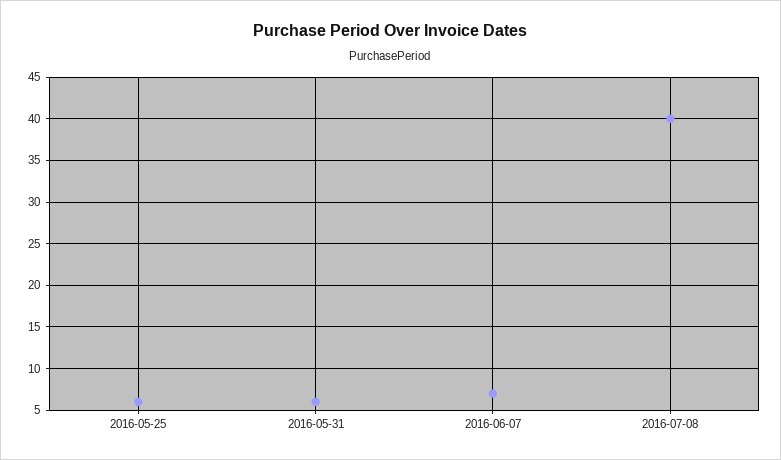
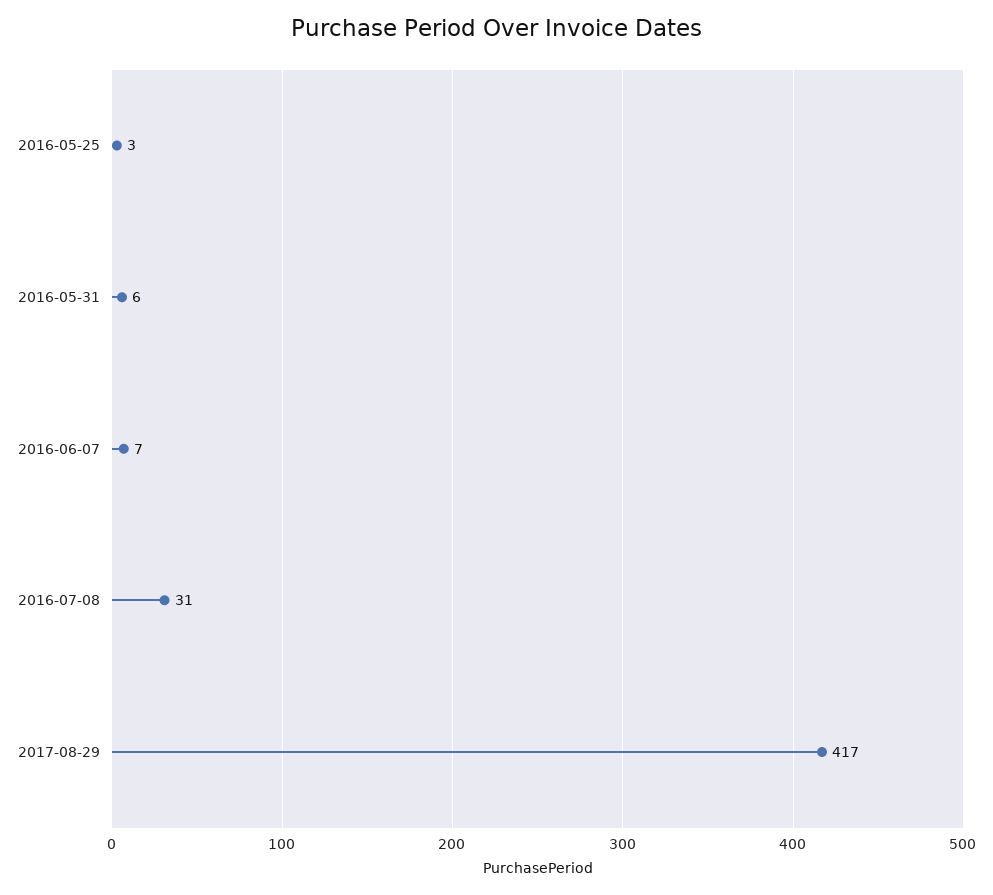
2016-05-25: 6 -> 3
2016-07-08: 40 -> 31
2017-08-29: none -> 417

